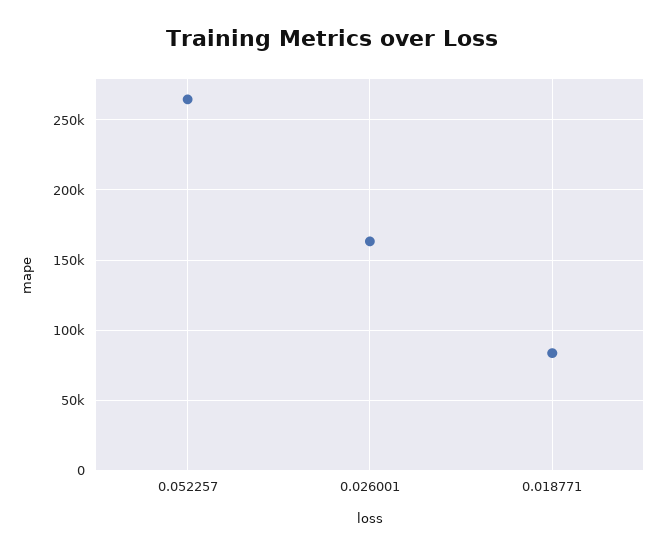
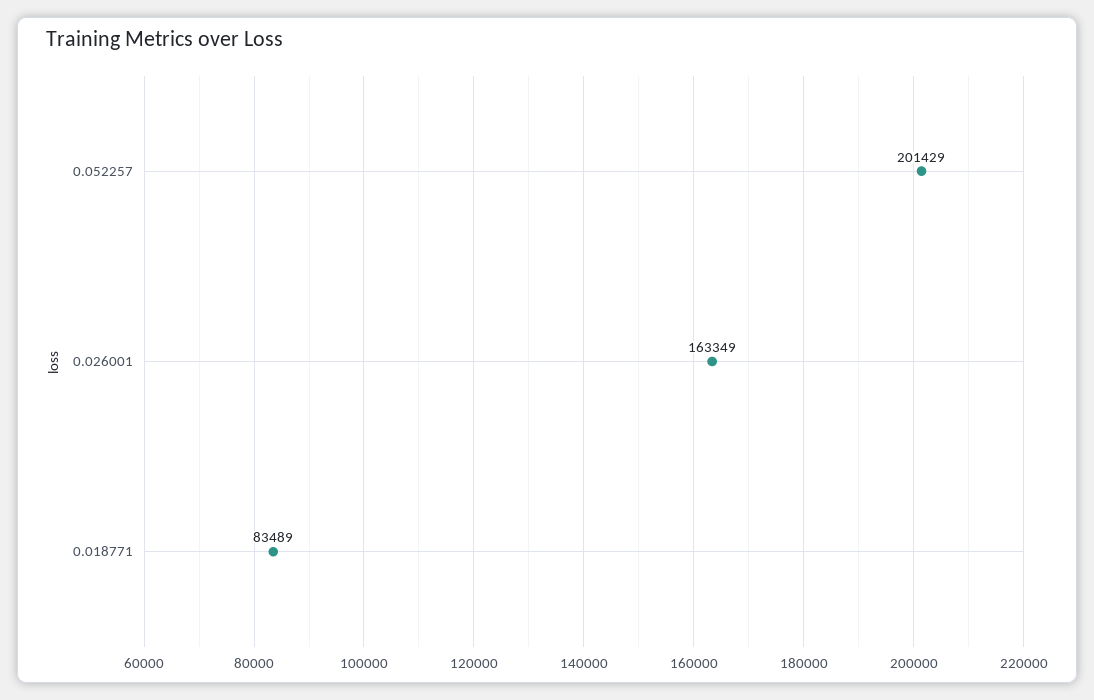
0.052257: 265000 -> 201429

